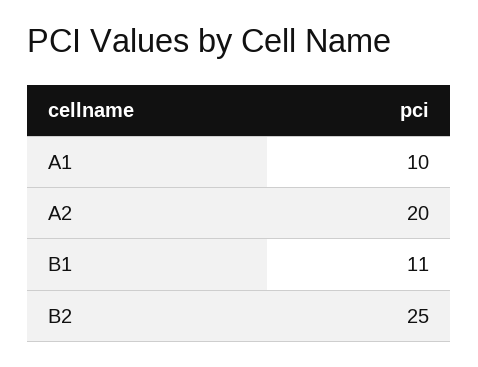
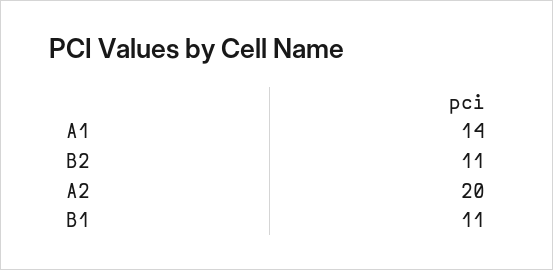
A1: 10 -> 14
B2: 25 -> 11

